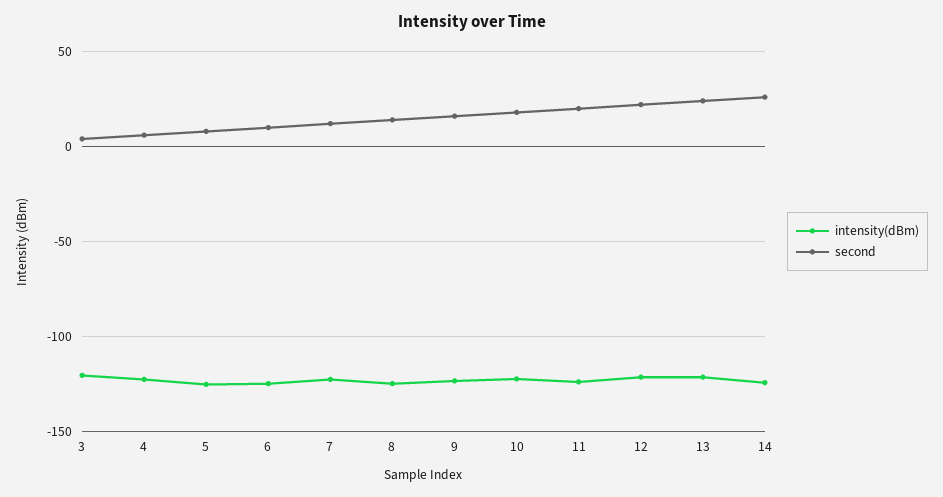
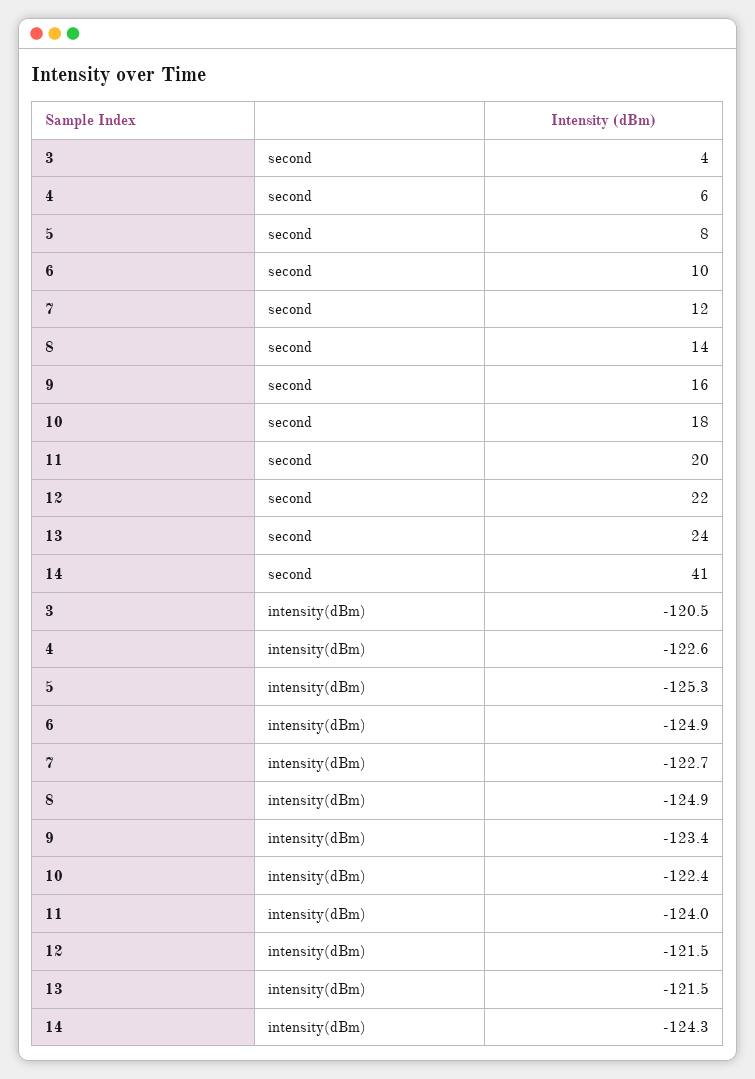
second, 14: 25 -> 41

